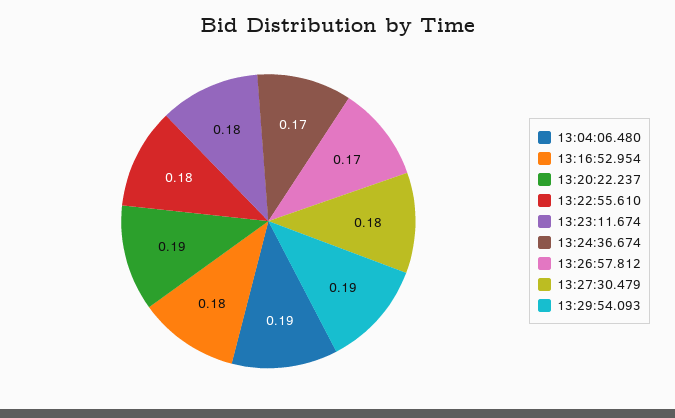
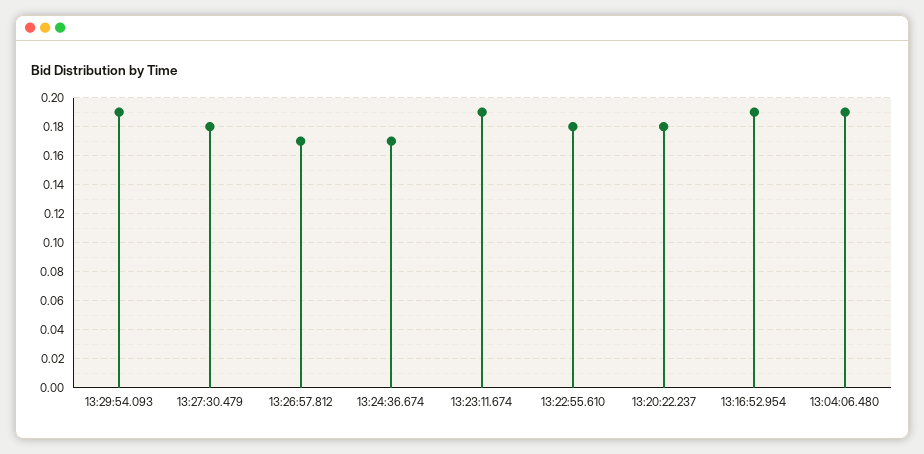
13:16:52.954: 0.18 -> 0.19
13:20:22.237: 0.19 -> 0.18
13:23:11.674: 0.18 -> 0.19

